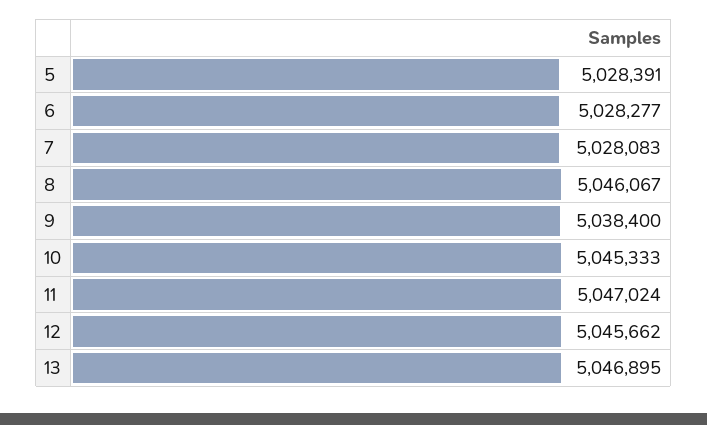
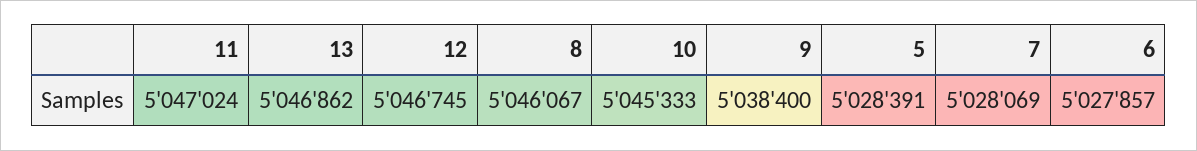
6: 5028277 -> 5027857
7: 5028083 -> 5028069
12: 5045662 -> 5046745
13: 5046895 -> 5046862

